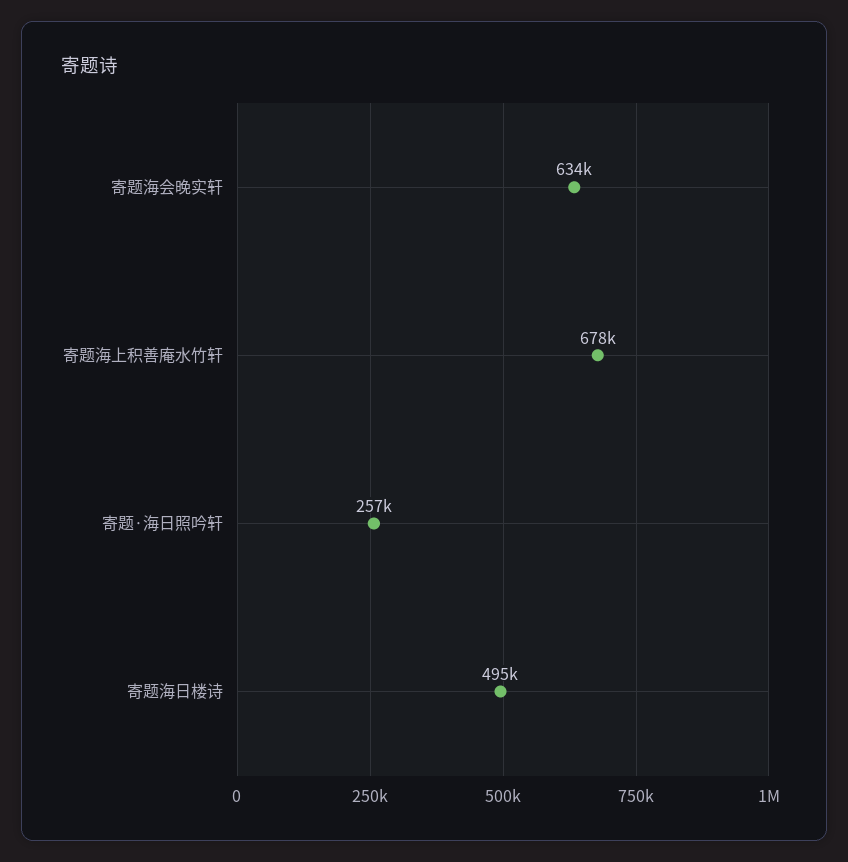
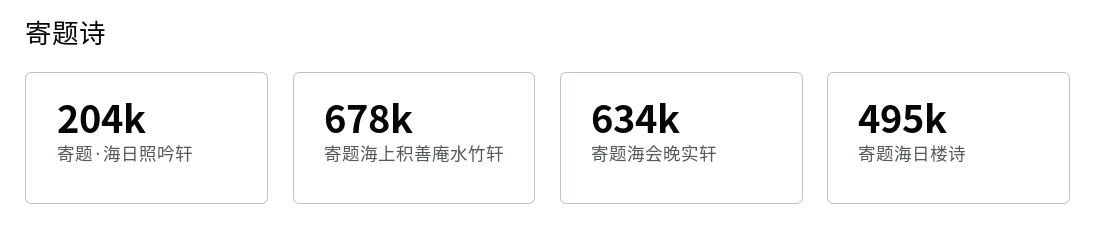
寄题·海日照吟轩: 257000 -> 204000

